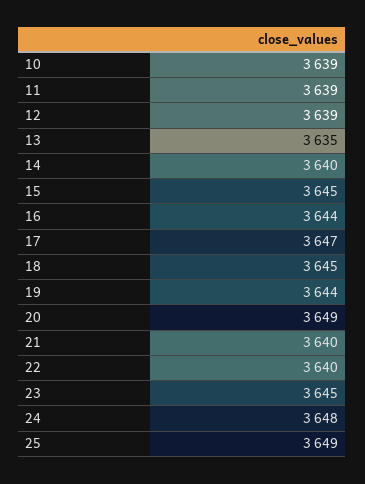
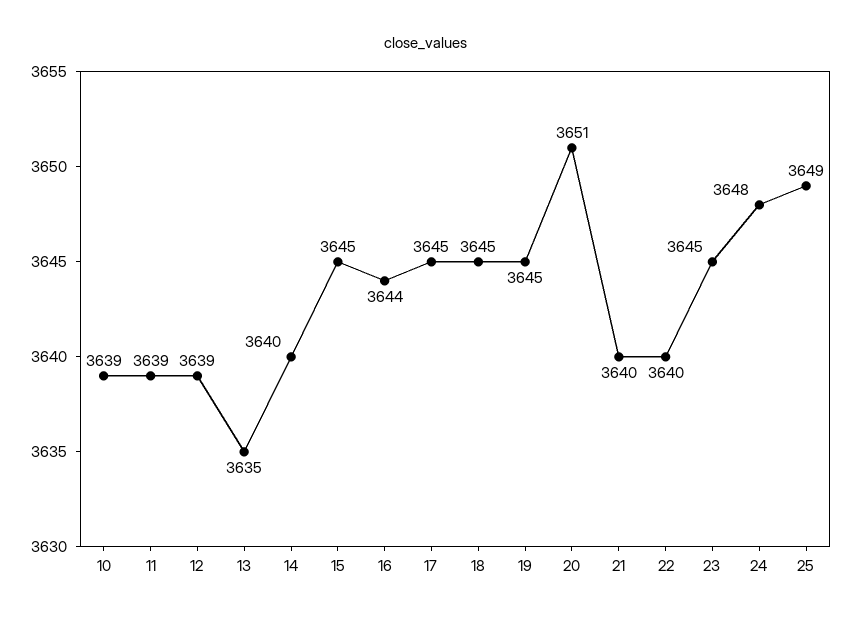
17: 3647 -> 3645
19: 3644 -> 3645
20: 3649 -> 3651

